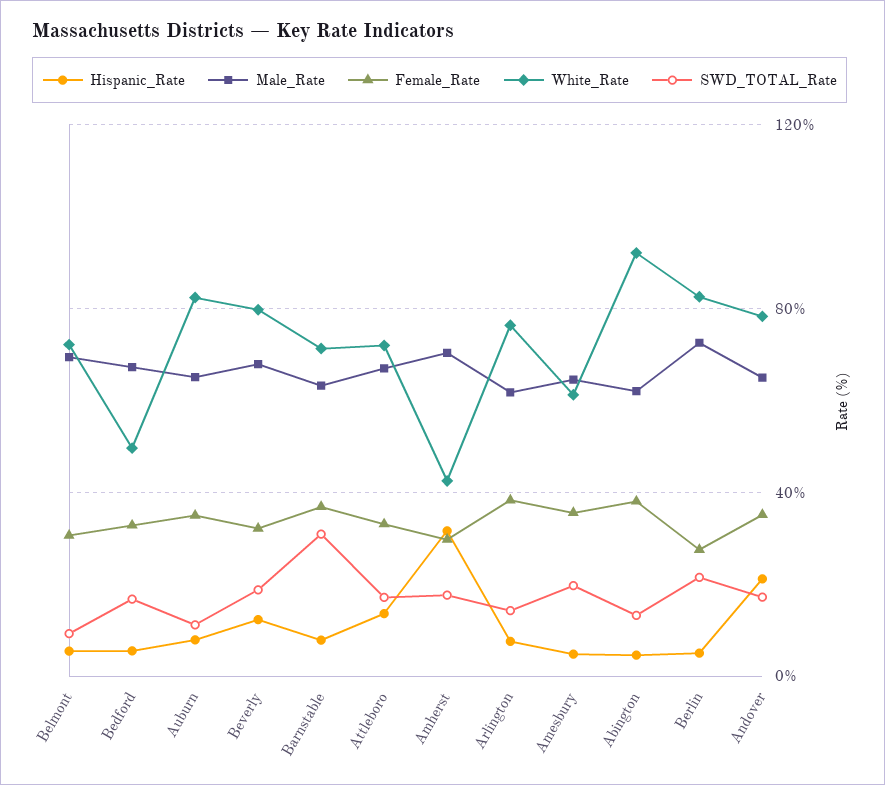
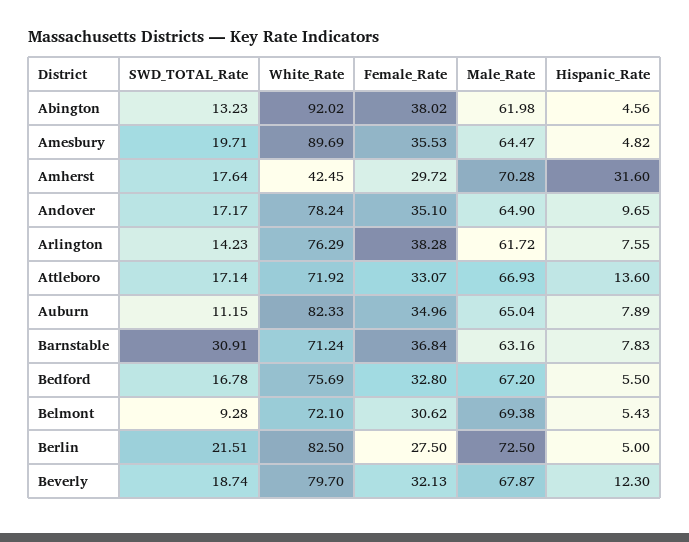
White_Rate, Bedford: 50 -> 75.69
White_Rate, Amesbury: 60 -> 89.69
Hispanic_Rate, Andover: 20 -> 9.65

